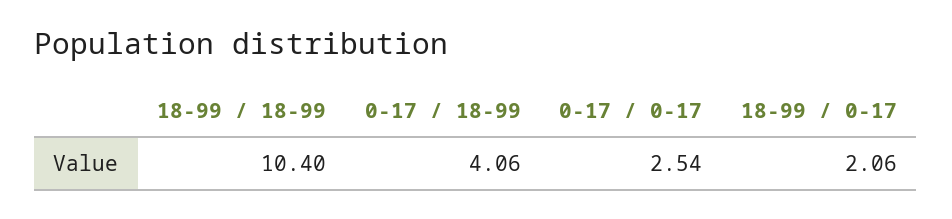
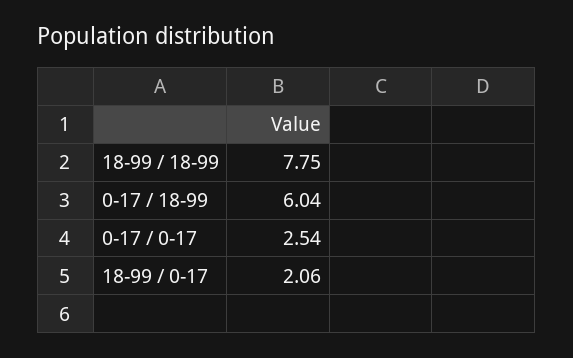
18-99 / 18-99: 10.4 -> 7.75
0-17 / 18-99: 4.06 -> 6.04

